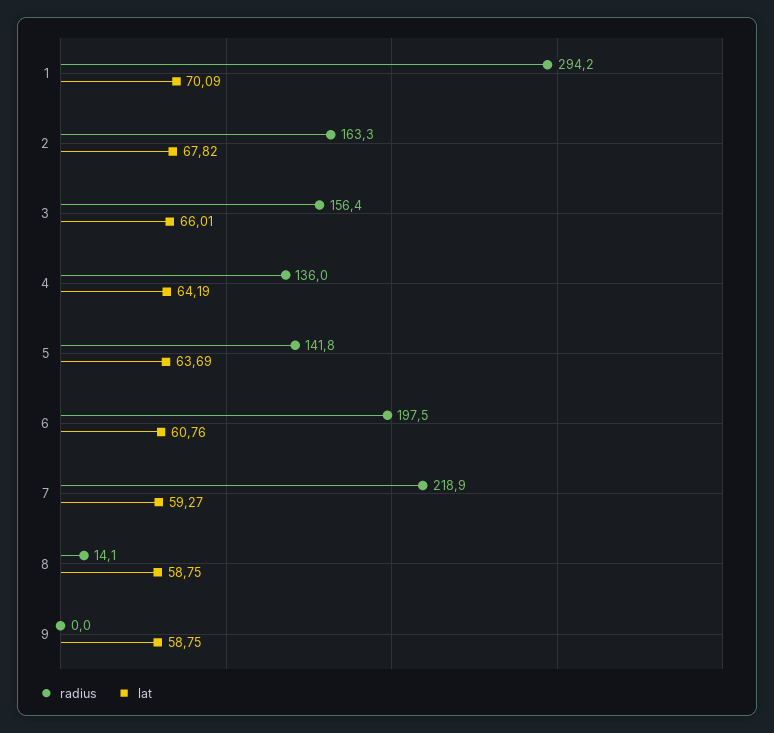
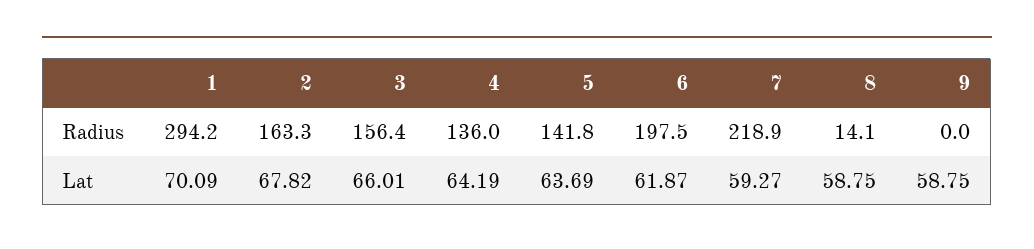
lat, 6: 60.76 -> 61.87

